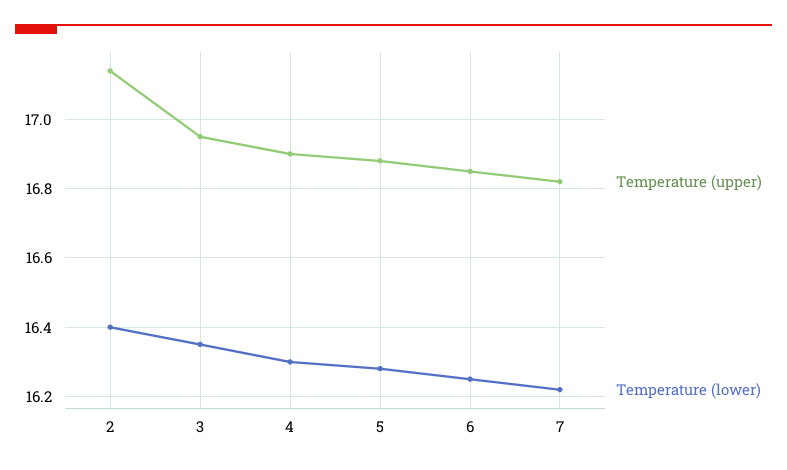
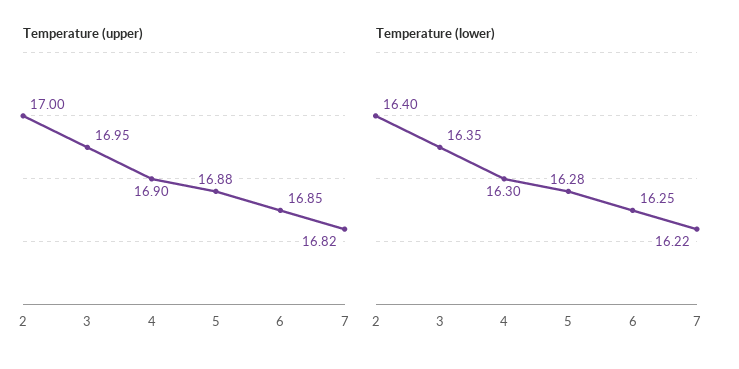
Temperature (upper), 2: 17.15 -> 17

